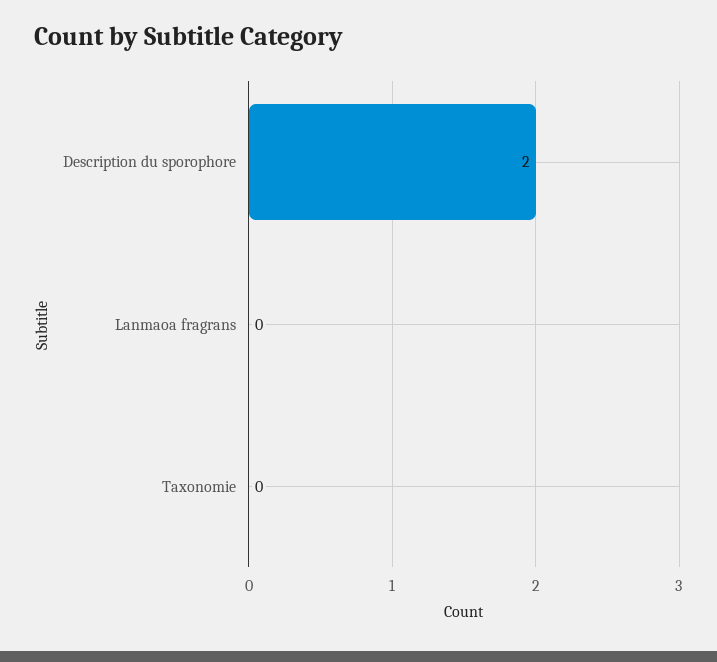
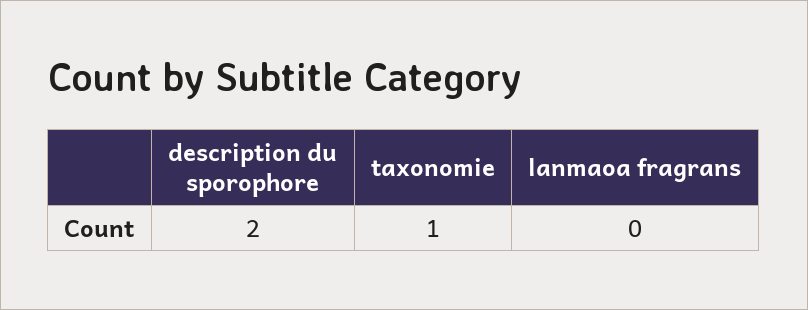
Taxonomie: 0 -> 1

